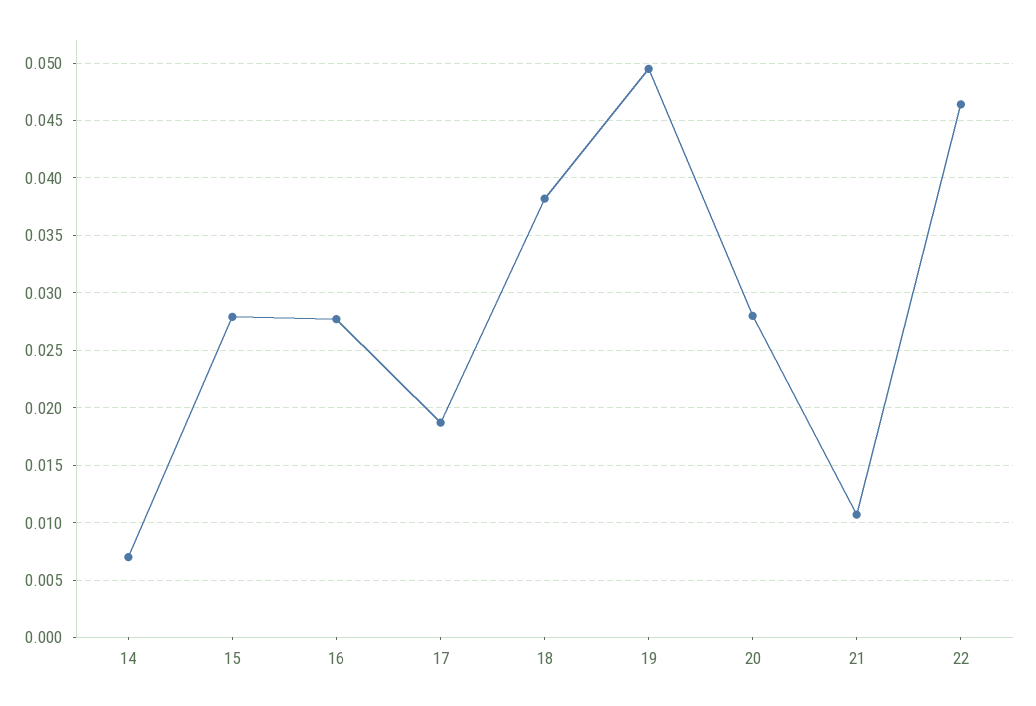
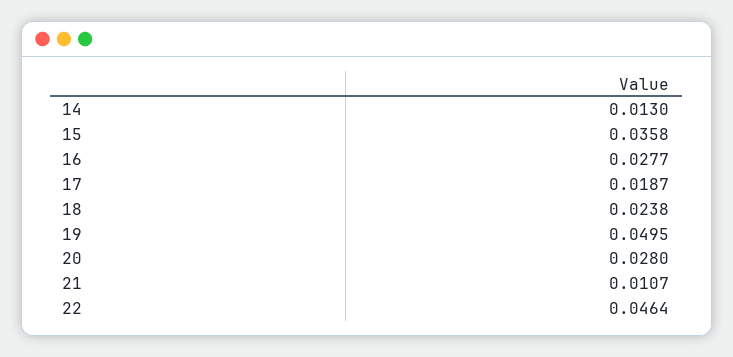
14: 0.007 -> 0.013
15: 0.028 -> 0.0358
18: 0.038 -> 0.0238

